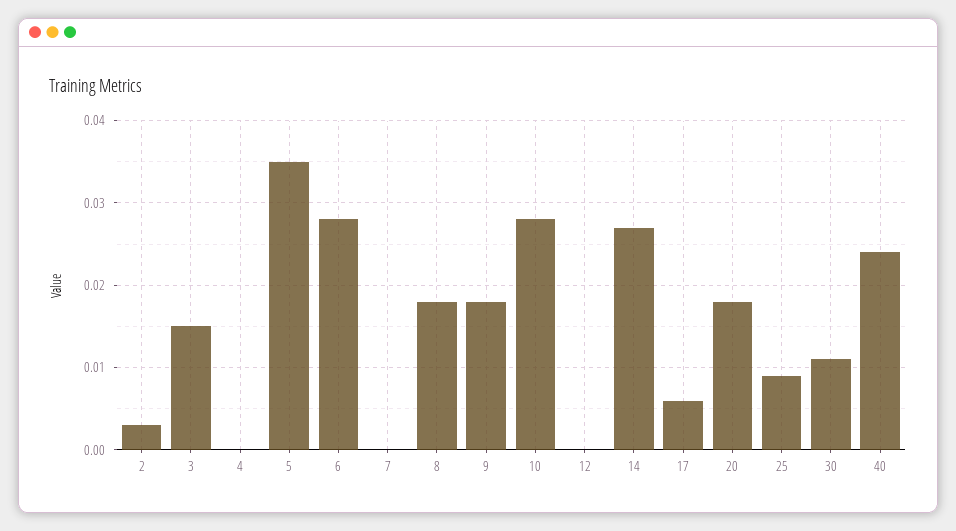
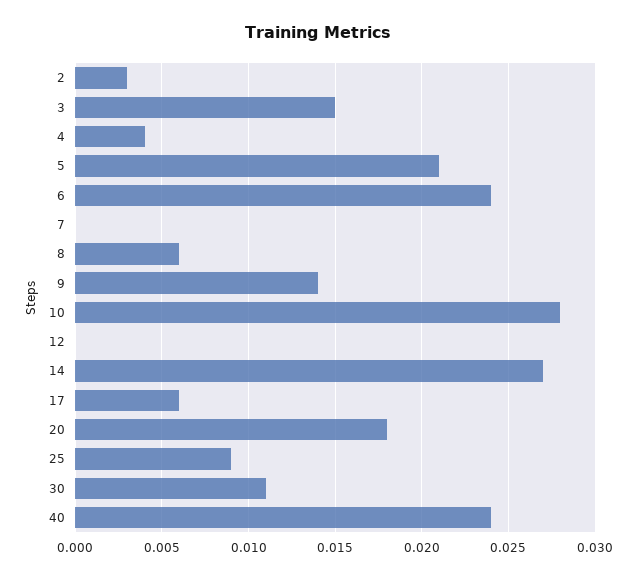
4: 0 -> 0.004
5: 0.035 -> 0.021
6: 0.028 -> 0.024
8: 0.018 -> 0.006
9: 0.018 -> 0.014

